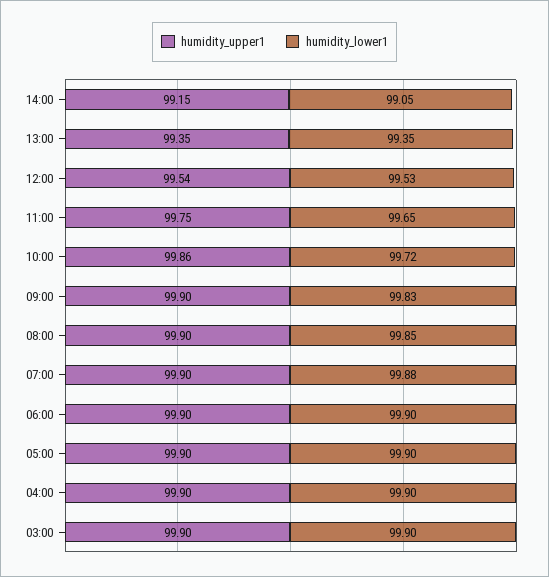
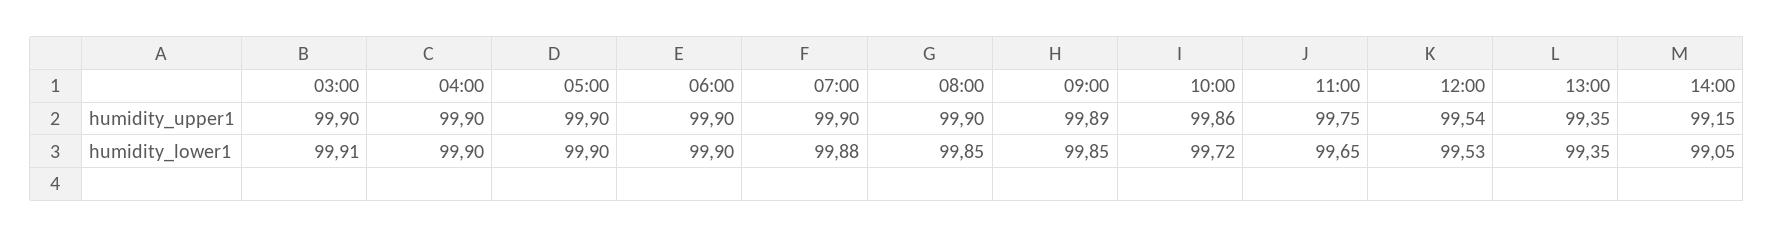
humidity_upper1, 09:00: 99.9 -> 99.89
humidity_lower1, 09:00: 99.83 -> 99.85
humidity_lower1, 03:00: 99.9 -> 99.91

